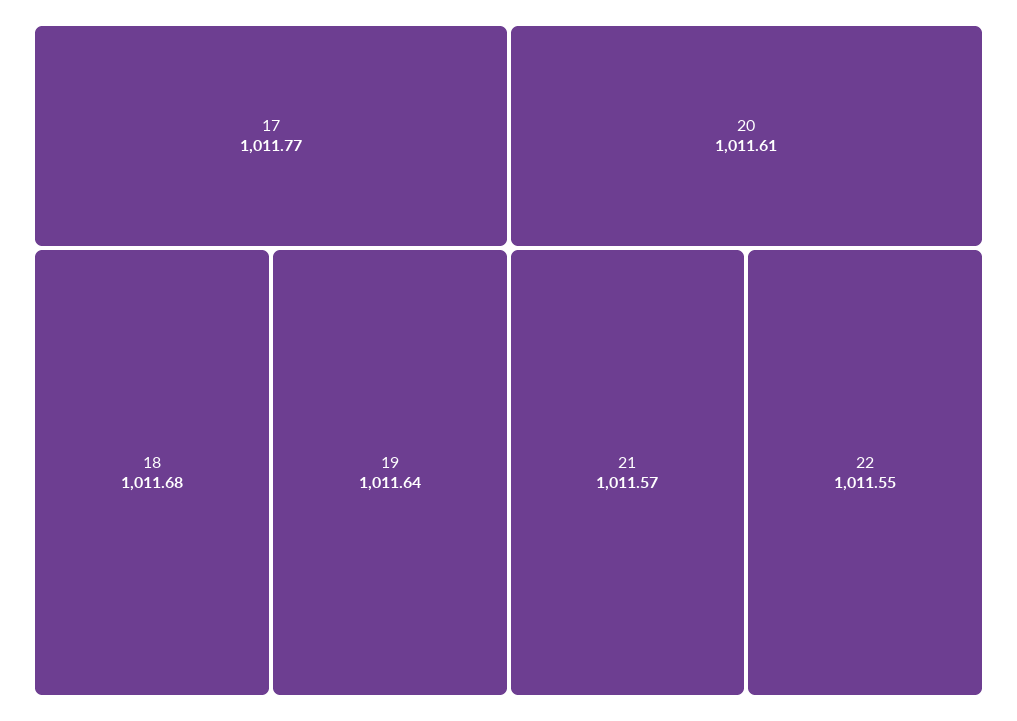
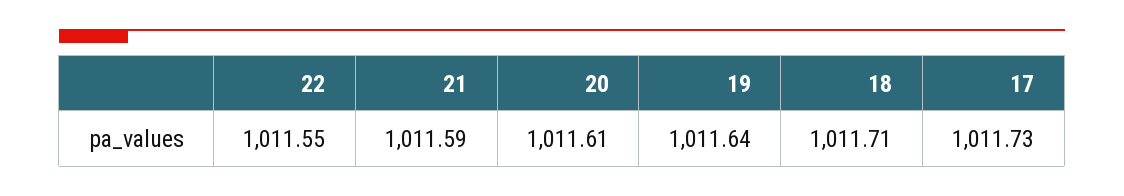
17: 1011.77 -> 1011.73
18: 1011.68 -> 1011.71
21: 1011.57 -> 1011.59

